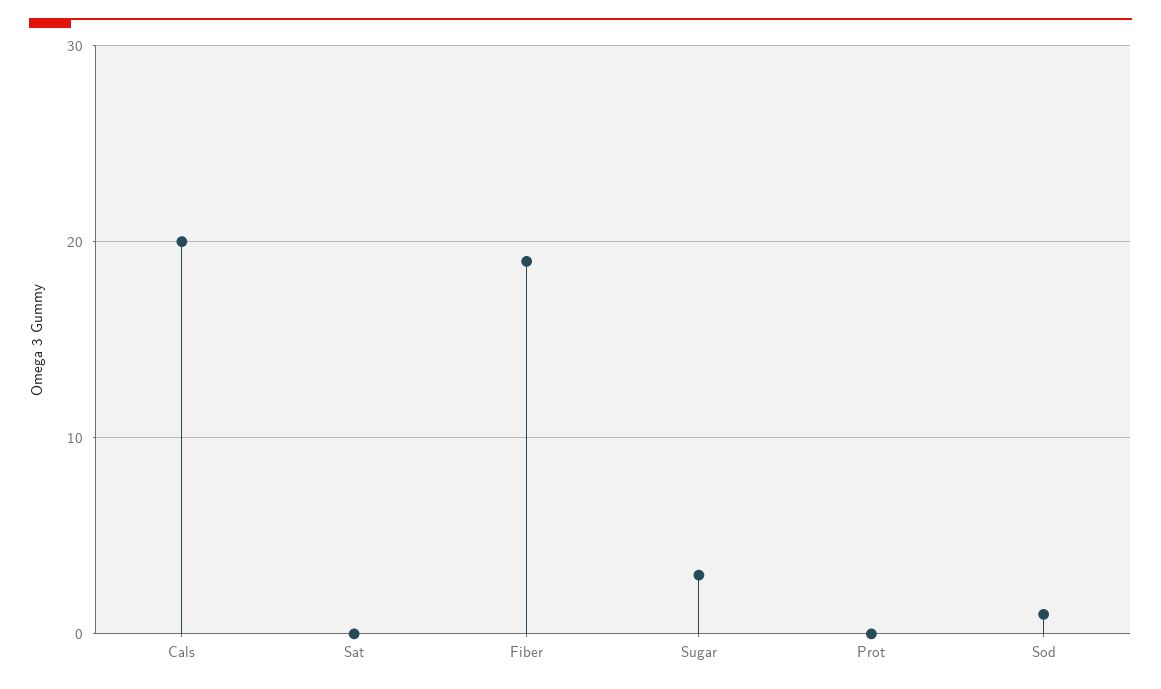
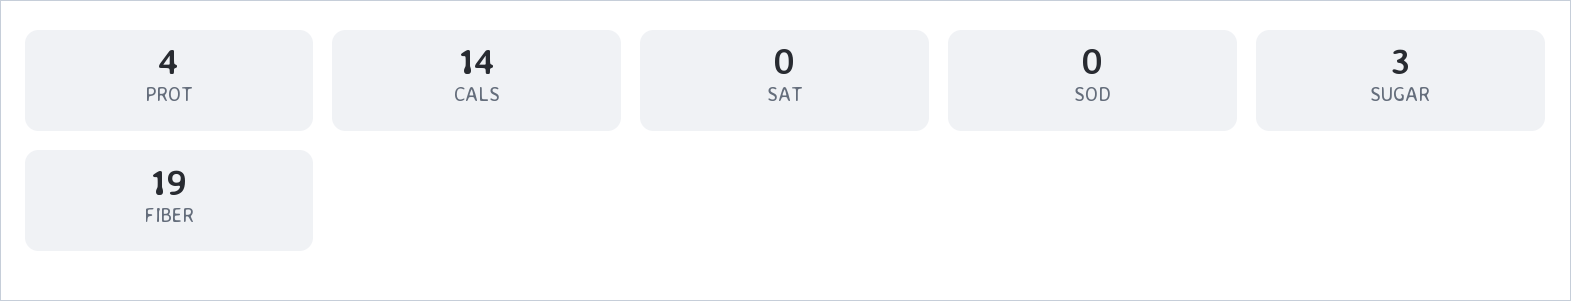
Cals: 20 -> 14
Prot: 0 -> 4
Sod: 1 -> 0

